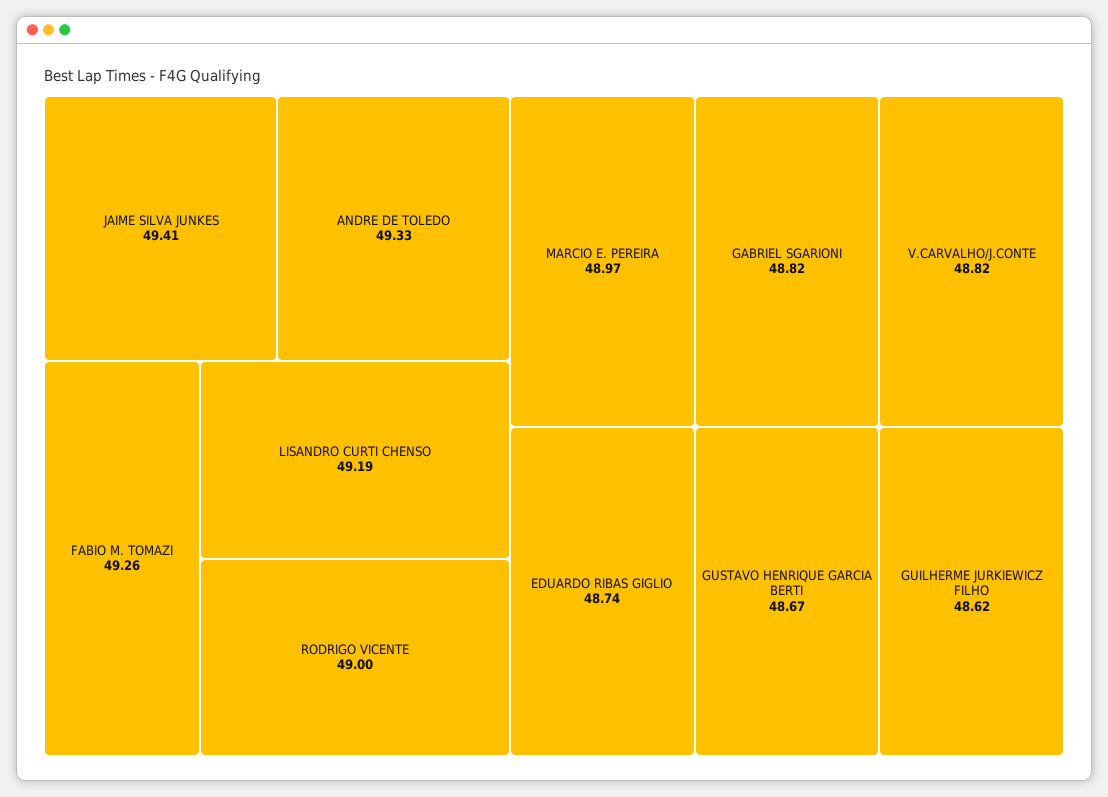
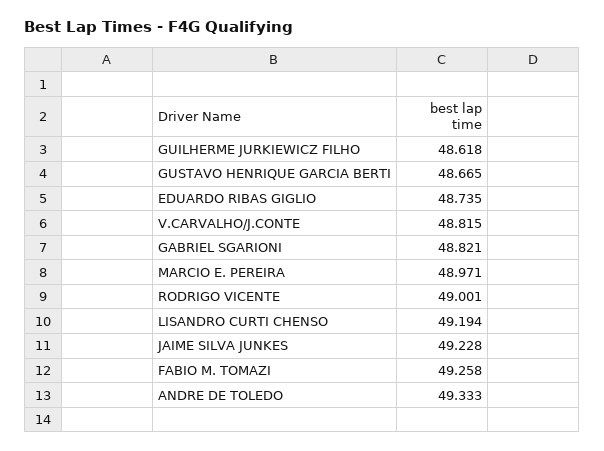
JAIME SILVA JUNKES: 49.41 -> 49.228

